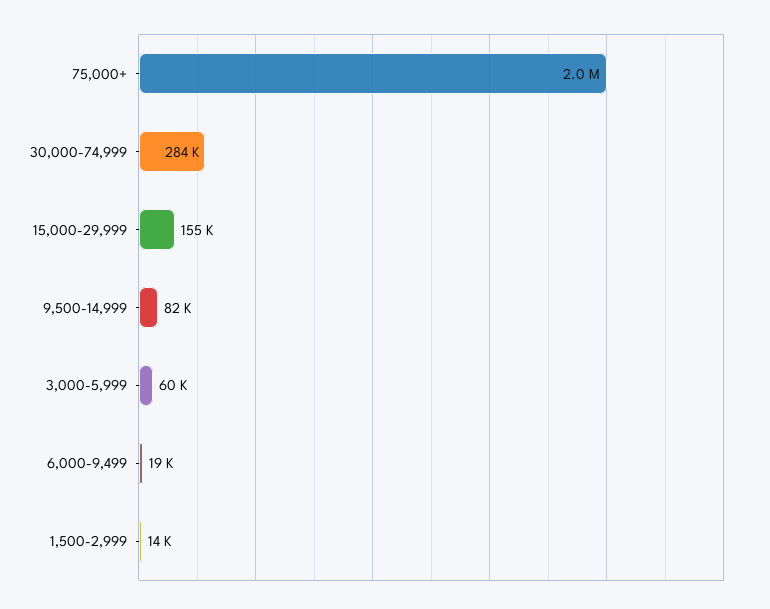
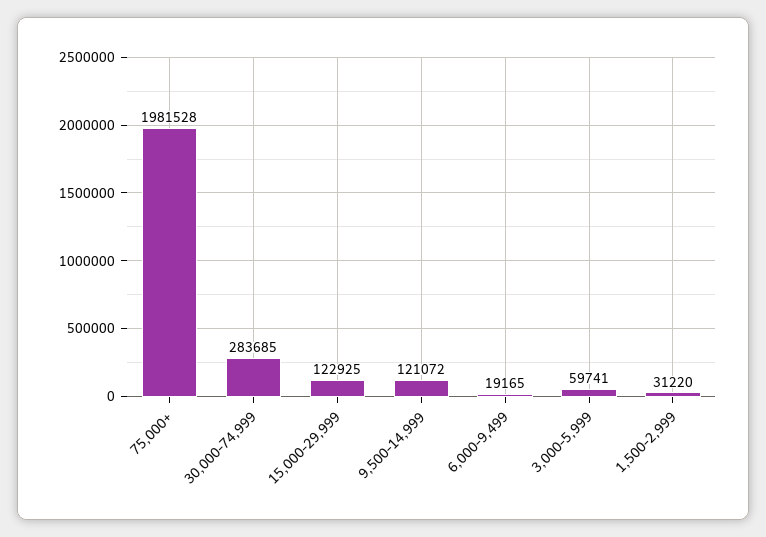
15,000-29,999: 155000 -> 122925
9,500-14,999: 82000 -> 121072
1,500-2,999: 14000 -> 31220

